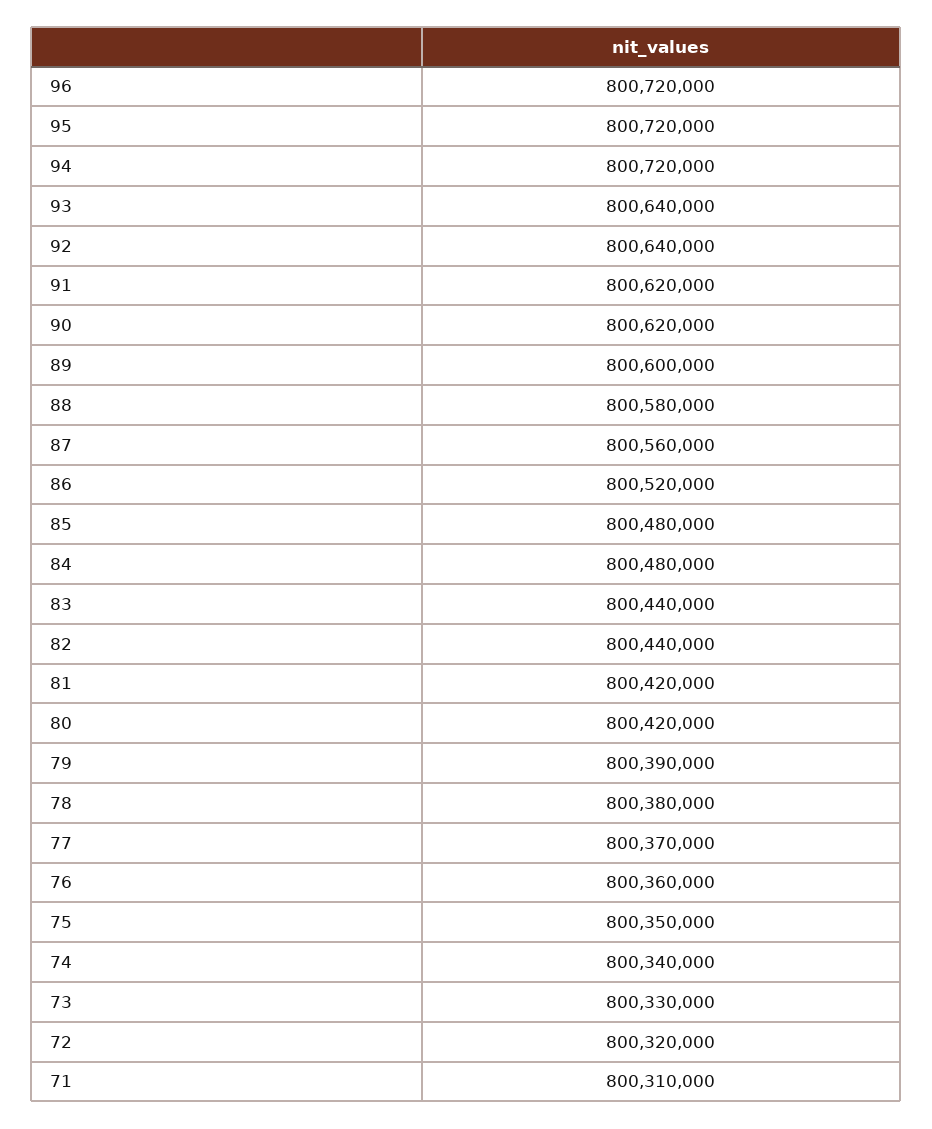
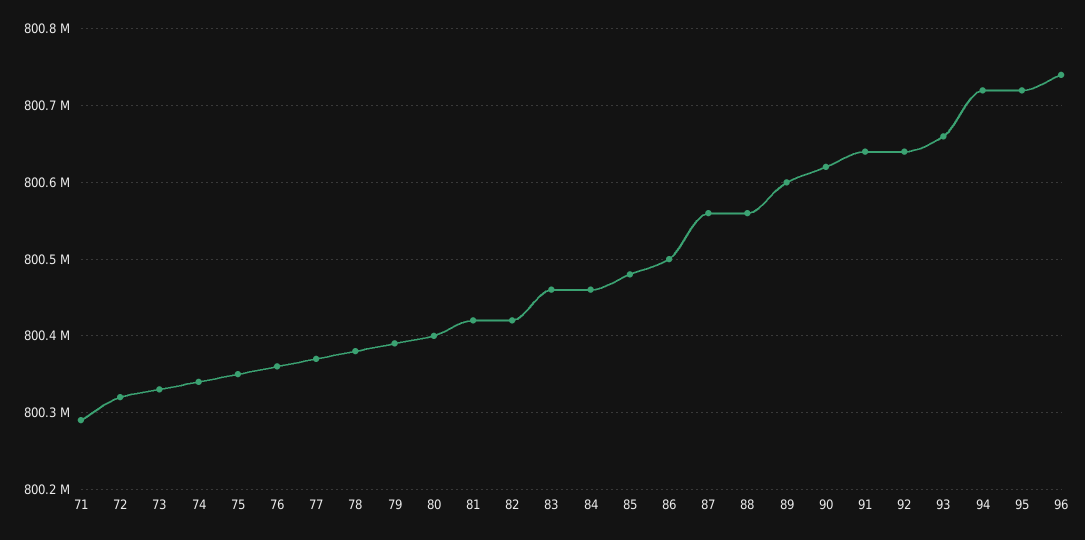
96: 800720000 -> 800740000
93: 800640000 -> 800660000
91: 800620000 -> 800640000
88: 800580000 -> 800560000
86: 800520000 -> 800500000
84: 800480000 -> 800460000
83: 800440000 -> 800460000
82: 800440000 -> 800420000
80: 800420000 -> 800400000
71: 800310000 -> 800290000

